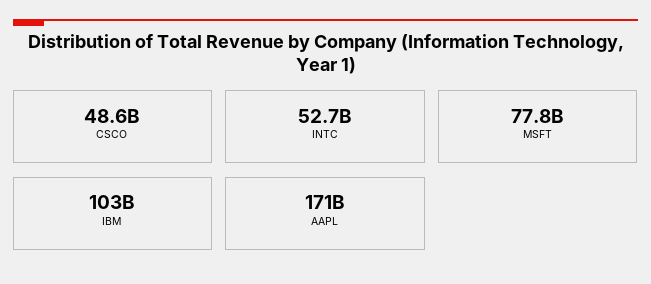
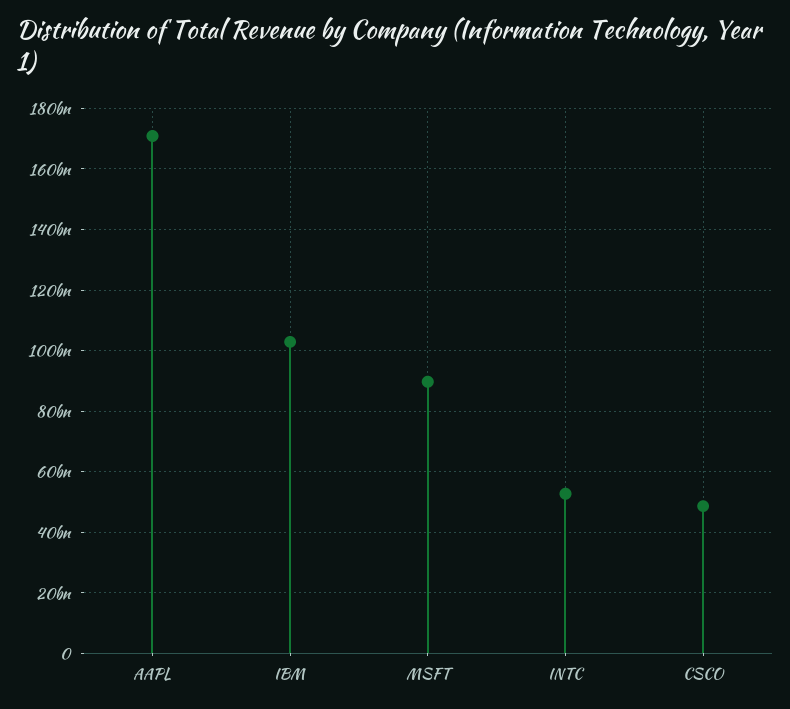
MSFT: 77800000000 -> 90000000000

